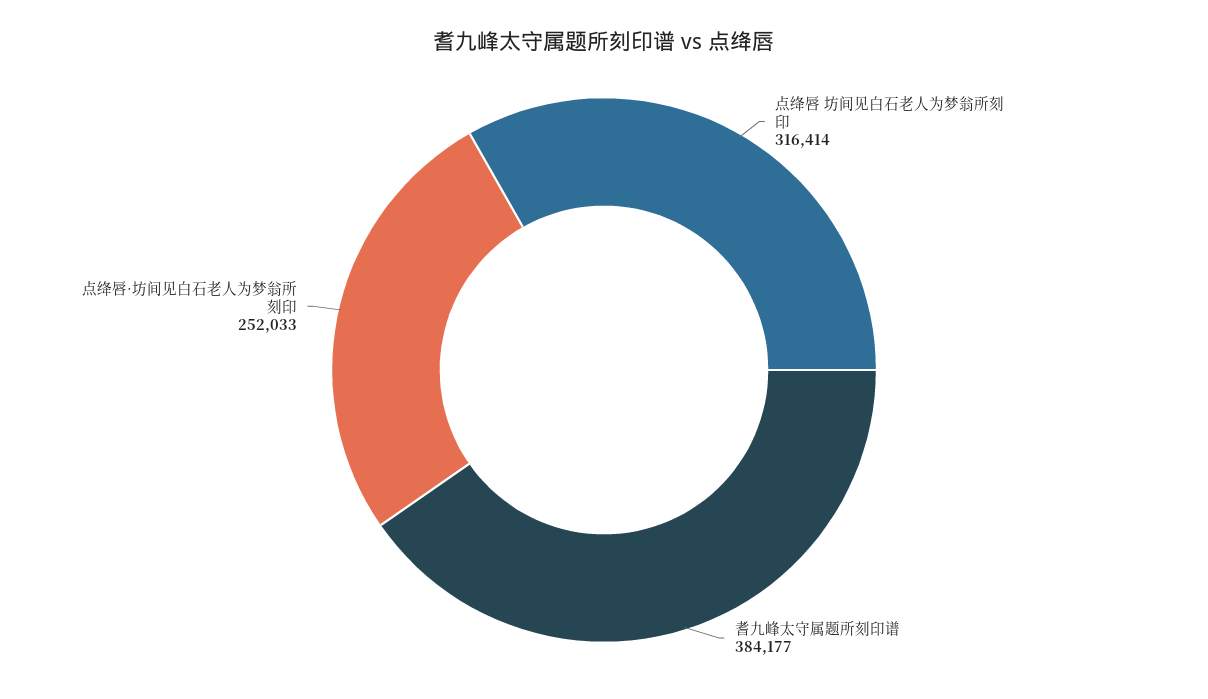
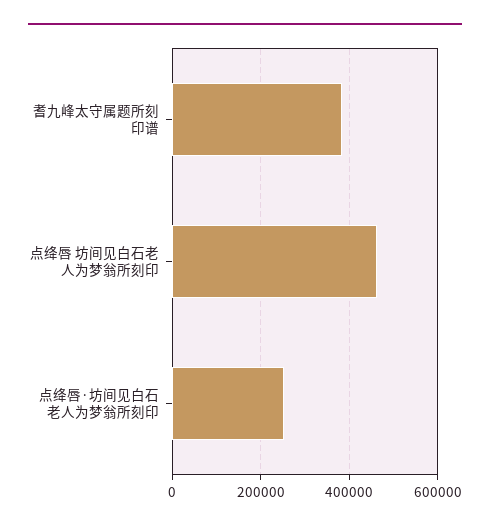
点绛唇 坊间见白石老人为梦翁所刻印: 316414 -> 460000

